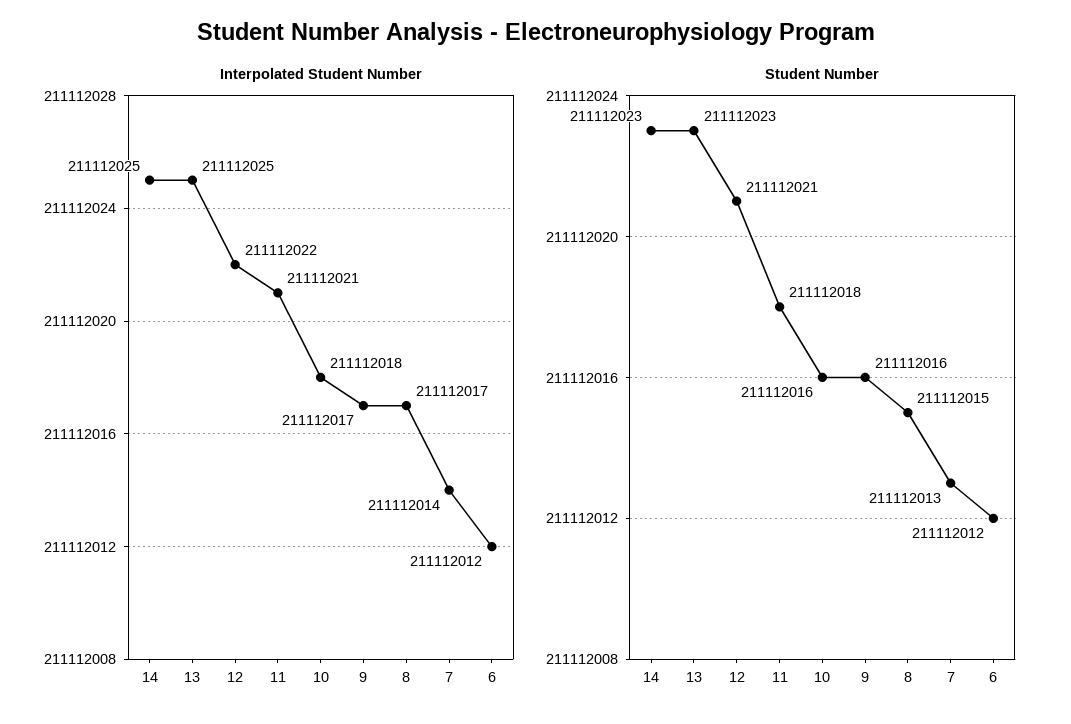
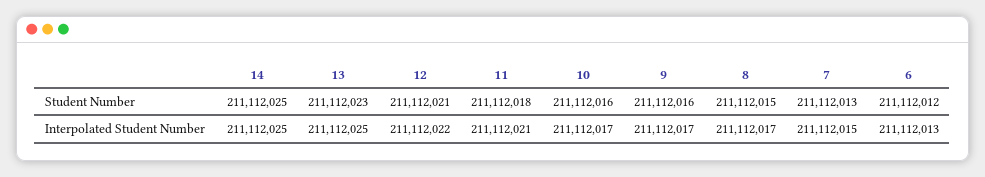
Interpolated Student Number, 10: 211112018 -> 211112017
Interpolated Student Number, 7: 211112014 -> 211112015
Interpolated Student Number, 6: 211112012 -> 211112013
Student Number, 14: 211112023 -> 211112025

